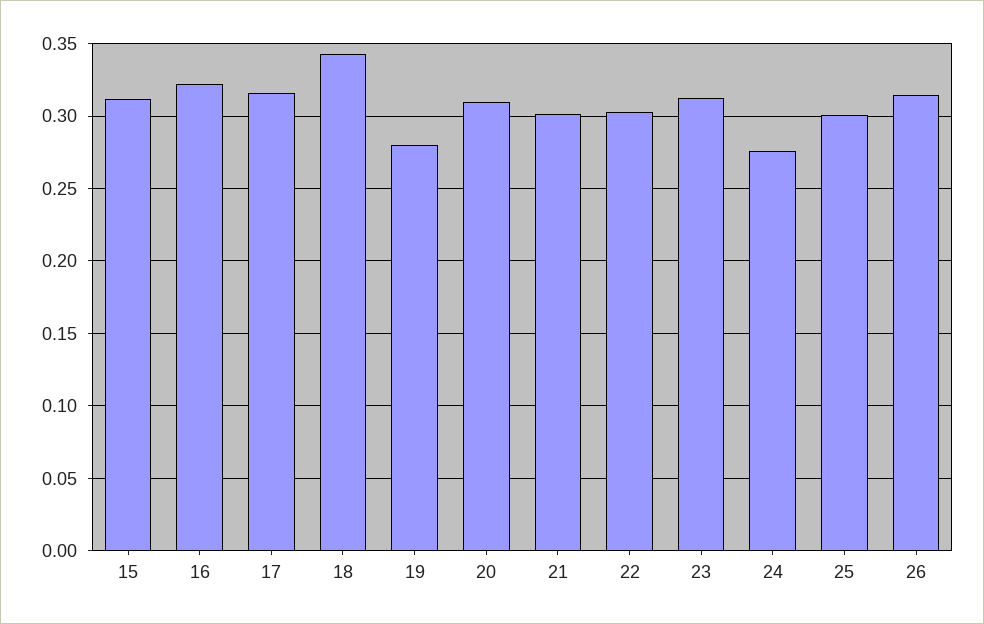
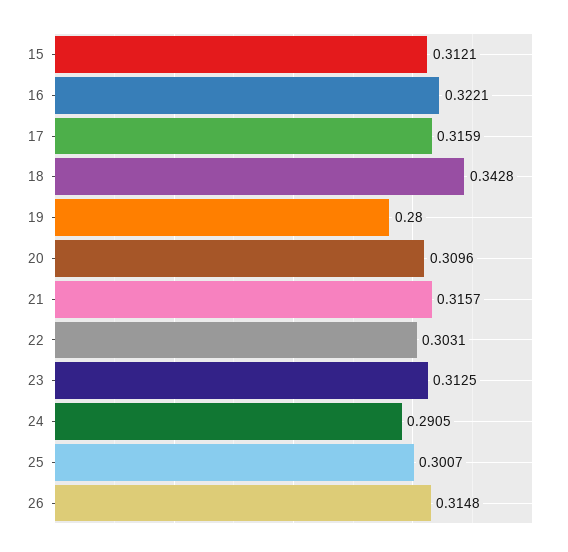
21: 0.3 -> 0.3157
24: 0.275 -> 0.2905

